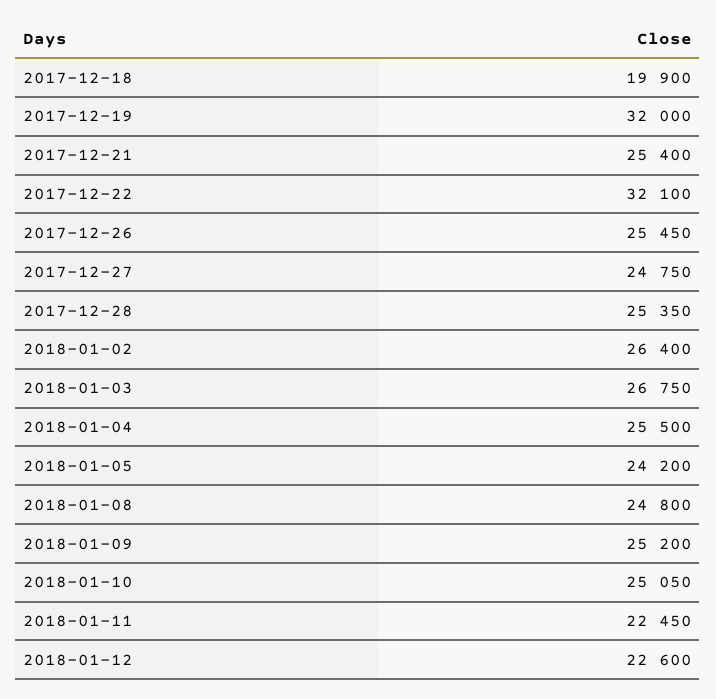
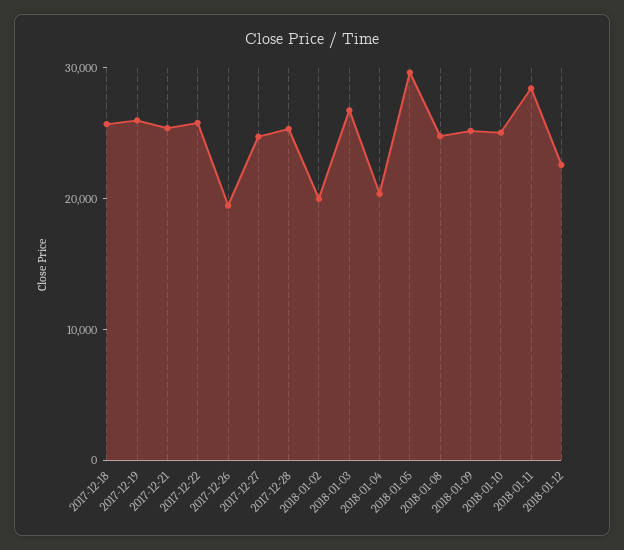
2017-12-18: 19900 -> 26000
2017-12-19: 32000 -> 26000
2017-12-22: 32100 -> 26000
2017-12-26: 25450 -> 20000
2018-01-02: 26400 -> 20000
2018-01-04: 25500 -> 20000
2018-01-05: 24200 -> 30000
2018-01-11: 22450 -> 28000

